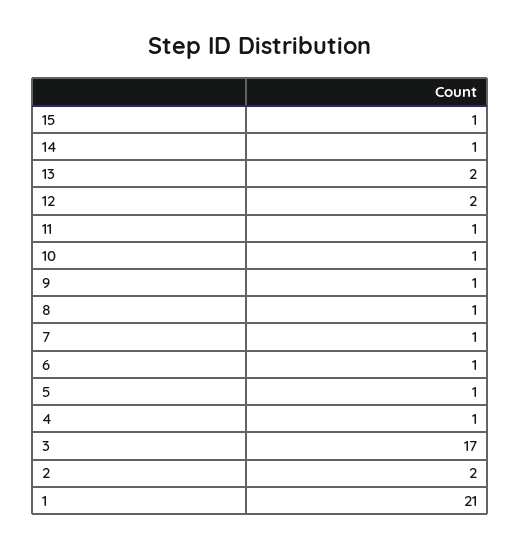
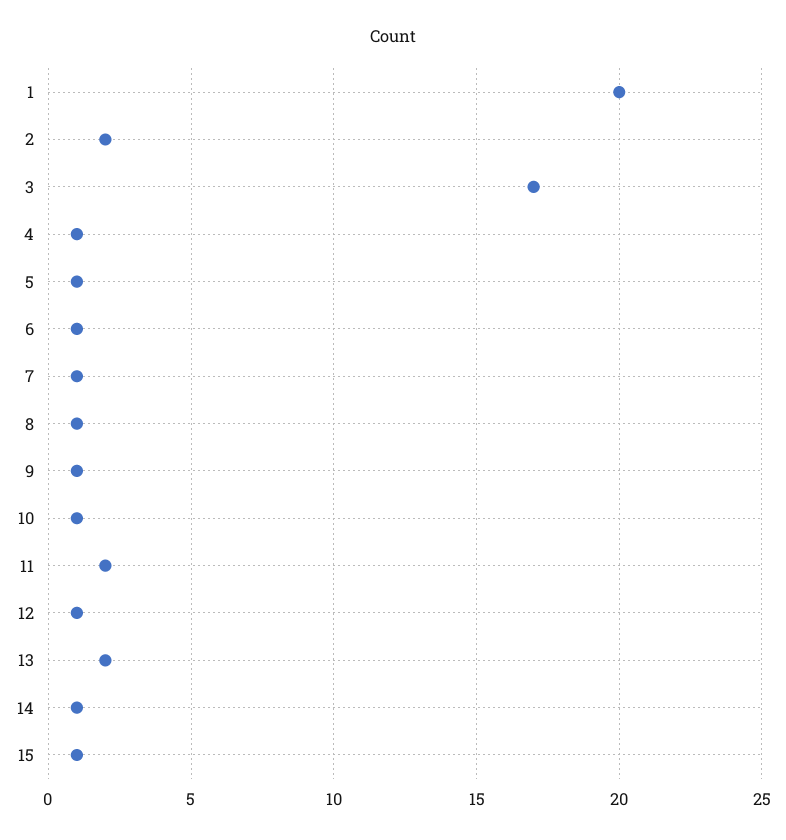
12: 2 -> 1
11: 1 -> 2
1: 21 -> 20

